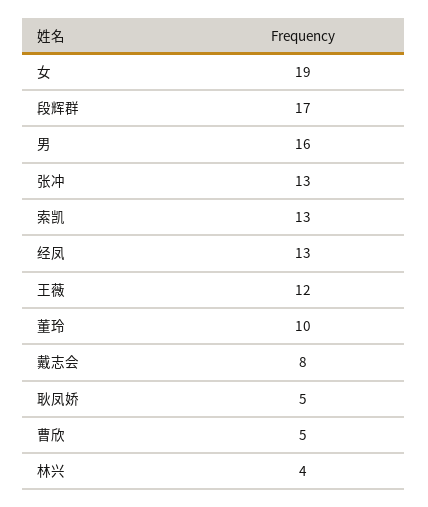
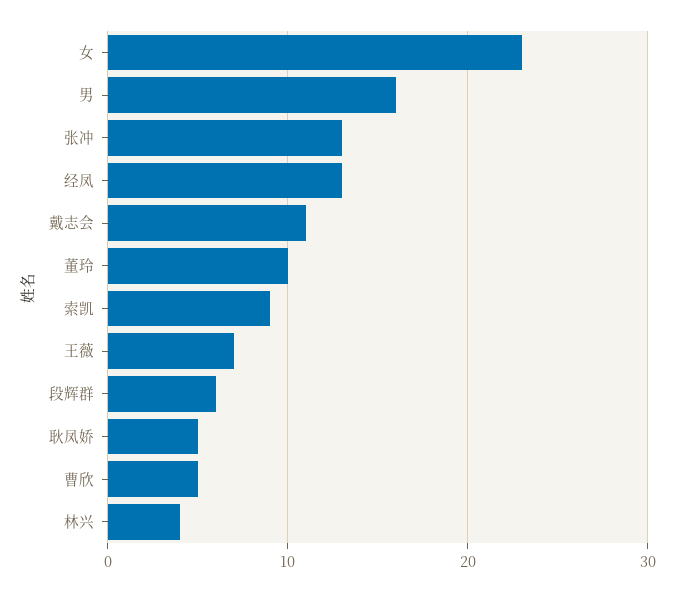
女: 19 -> 23
段辉群: 17 -> 6
索凯: 13 -> 9
王薇: 12 -> 7
戴志会: 8 -> 11

